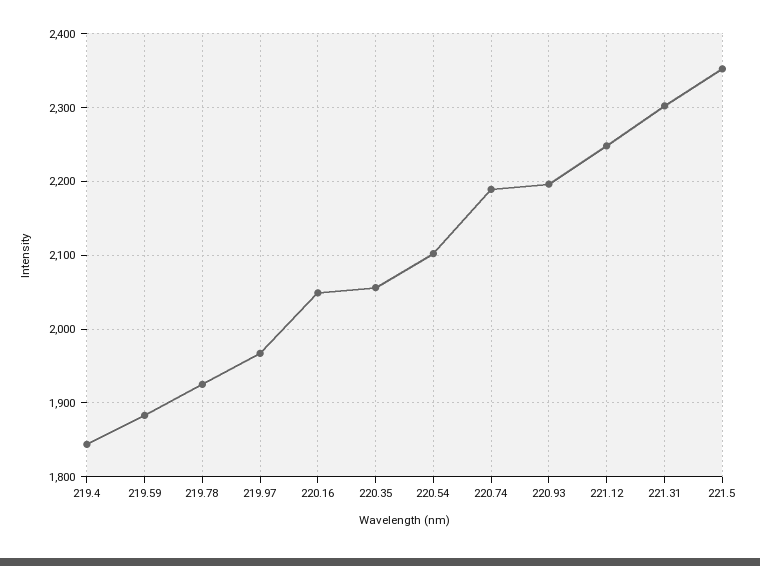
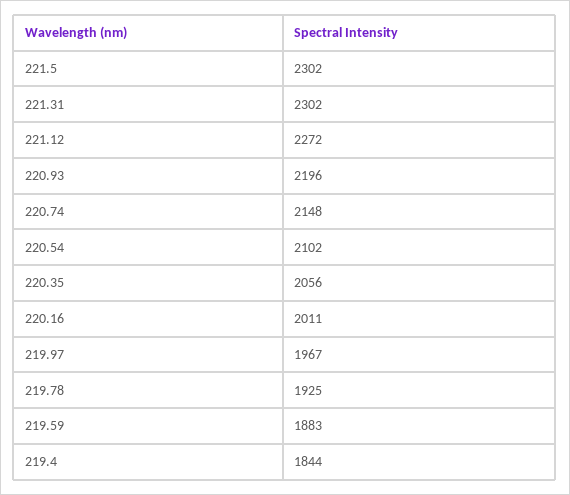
220.16: 2050 -> 2011
220.74: 2190 -> 2148
221.12: 2250 -> 2272
221.5: 2350 -> 2302

